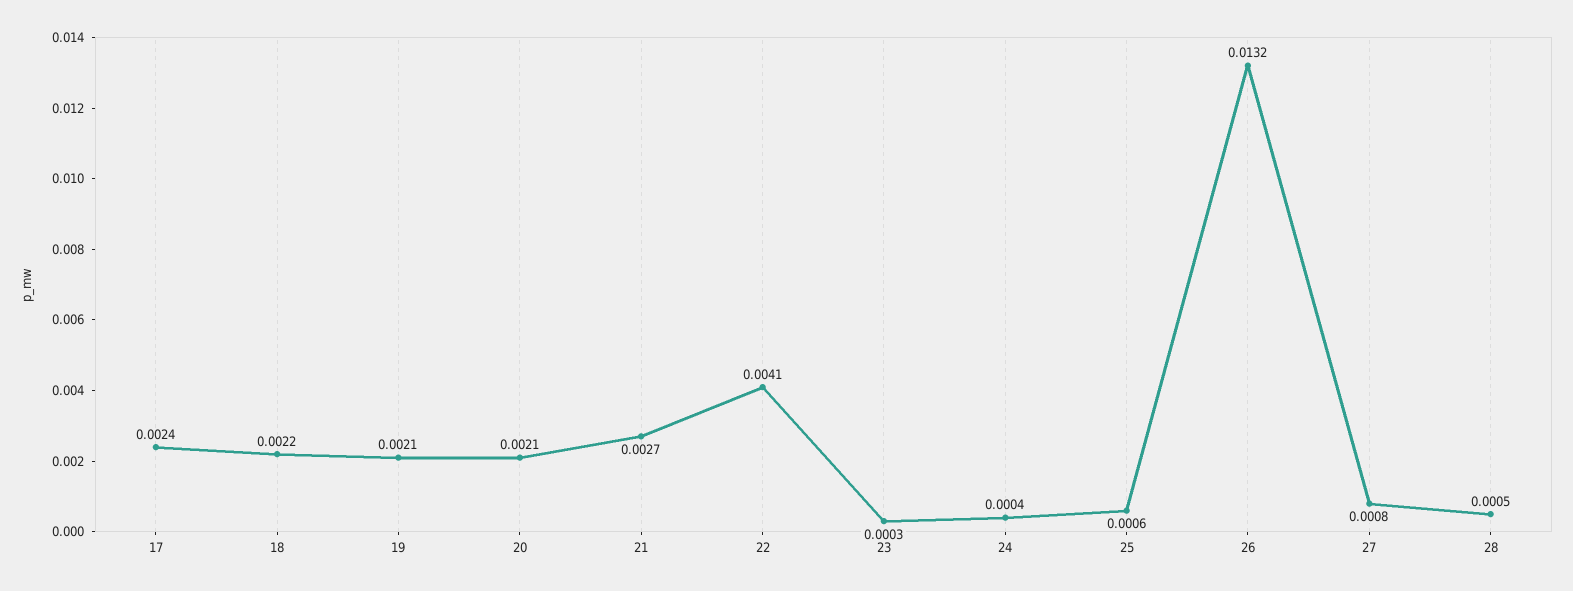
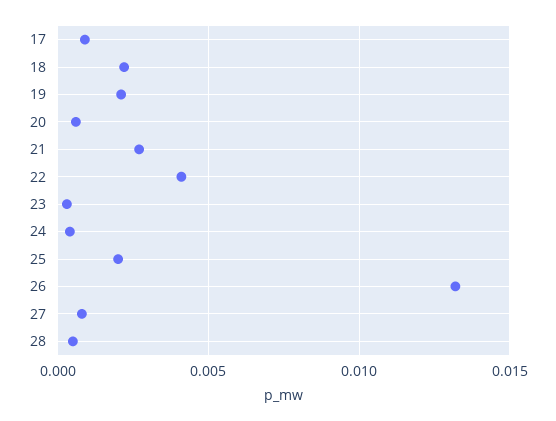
17: 0.0024 -> 0.001
20: 0.0021 -> 0.0005
25: 0.0006 -> 0.002

